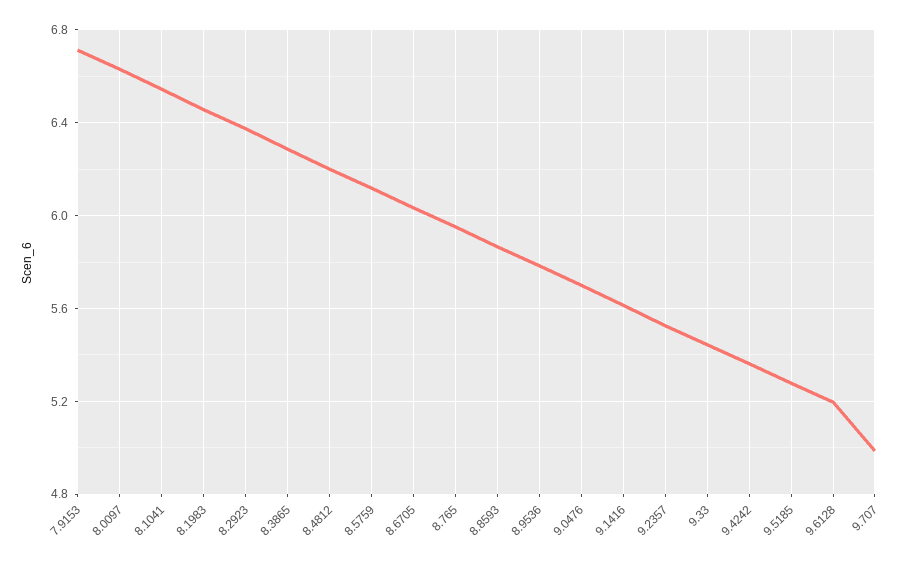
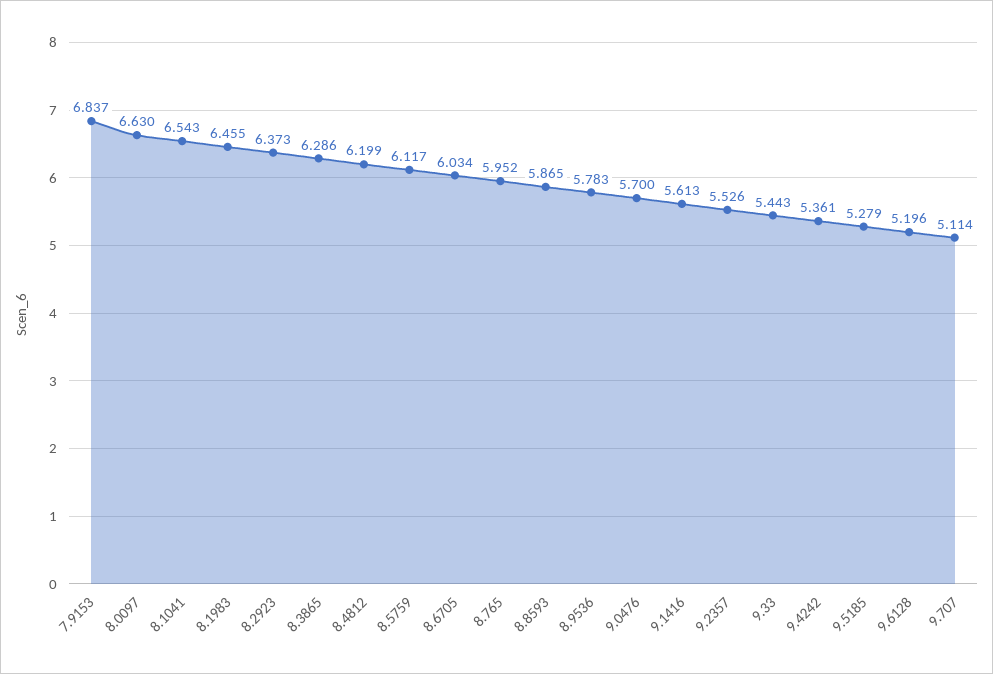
7.9153: 6.7 -> 6.837
9.707: 5 -> 5.114

